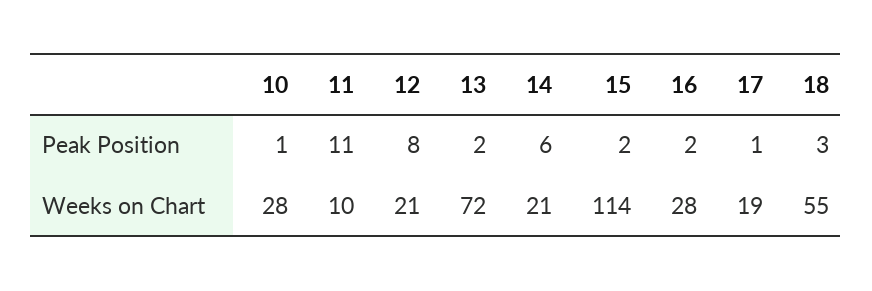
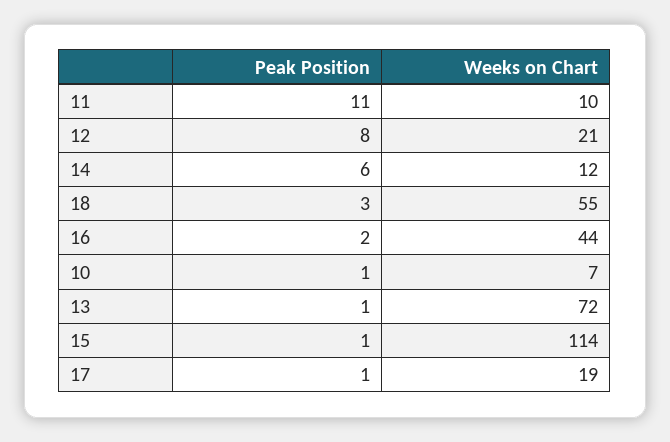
13, Peak Position: 2 -> 1
15, Peak Position: 2 -> 1
10, Weeks on Chart: 28 -> 7
14, Weeks on Chart: 21 -> 12
16, Weeks on Chart: 28 -> 44

